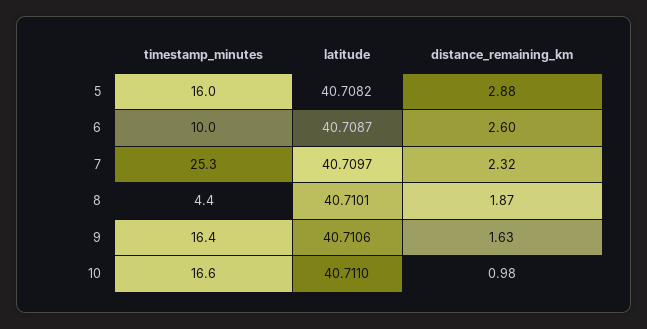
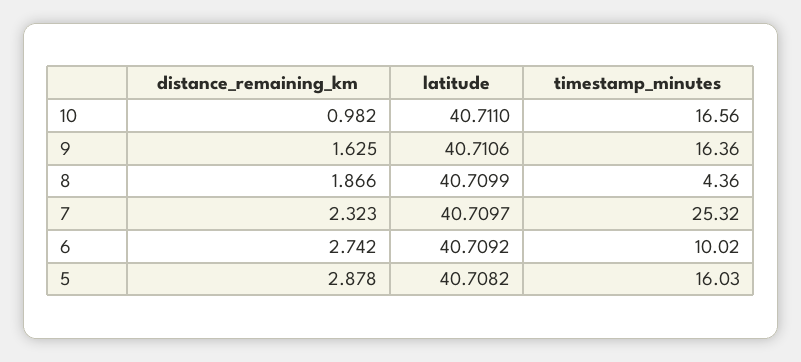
latitude, 6: 40.7087 -> 40.7092
distance_remaining_km, 6: 2.6 -> 2.742
latitude, 8: 40.7101 -> 40.7099

